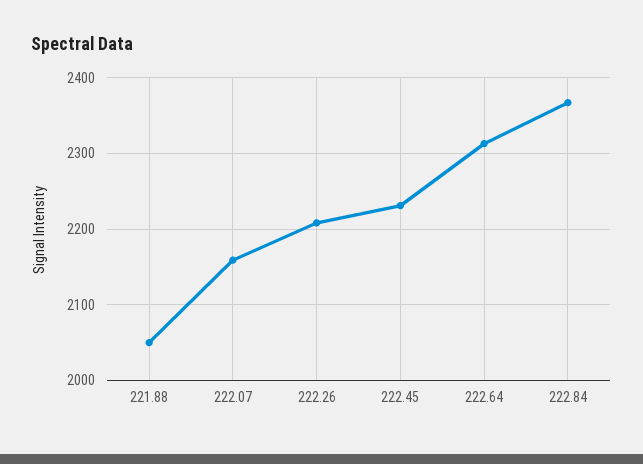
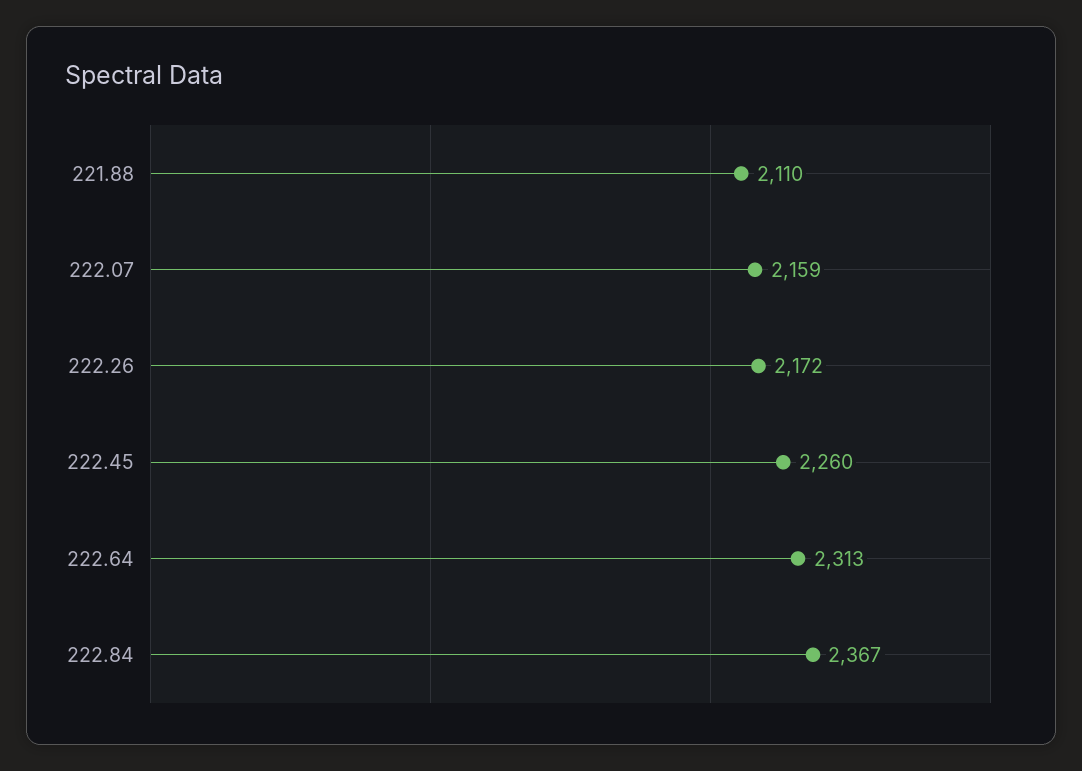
221.88: 2050 -> 2110
222.26: 2210 -> 2172
222.45: 2230 -> 2260

